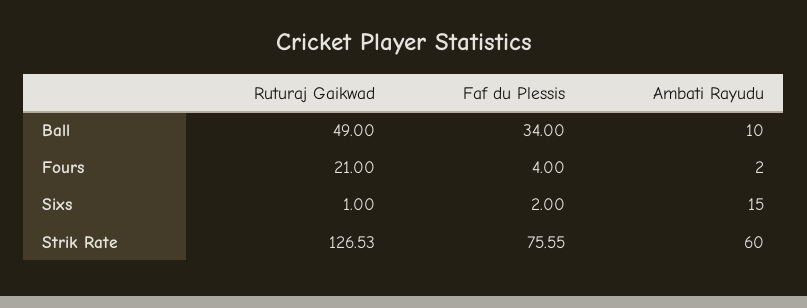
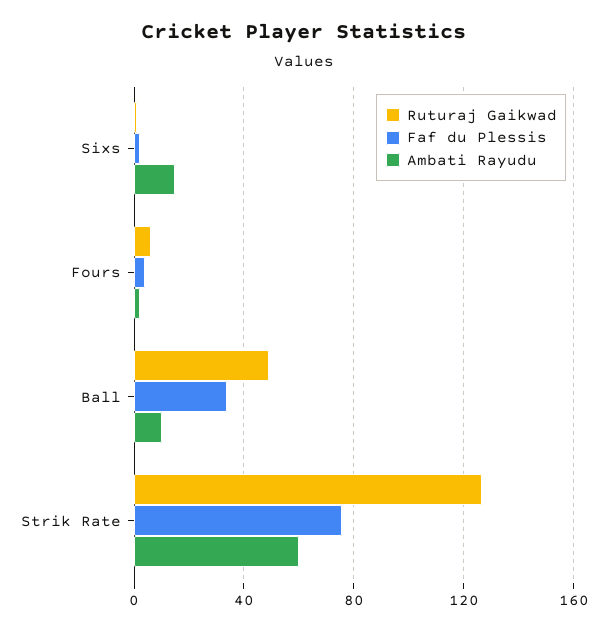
Ruturaj Gaikwad, Fours: 21 -> 5

